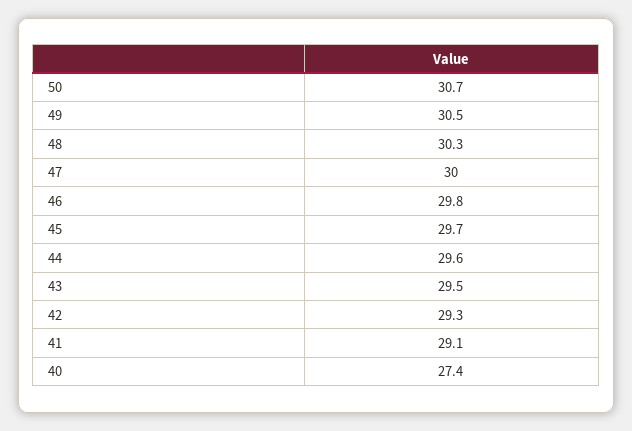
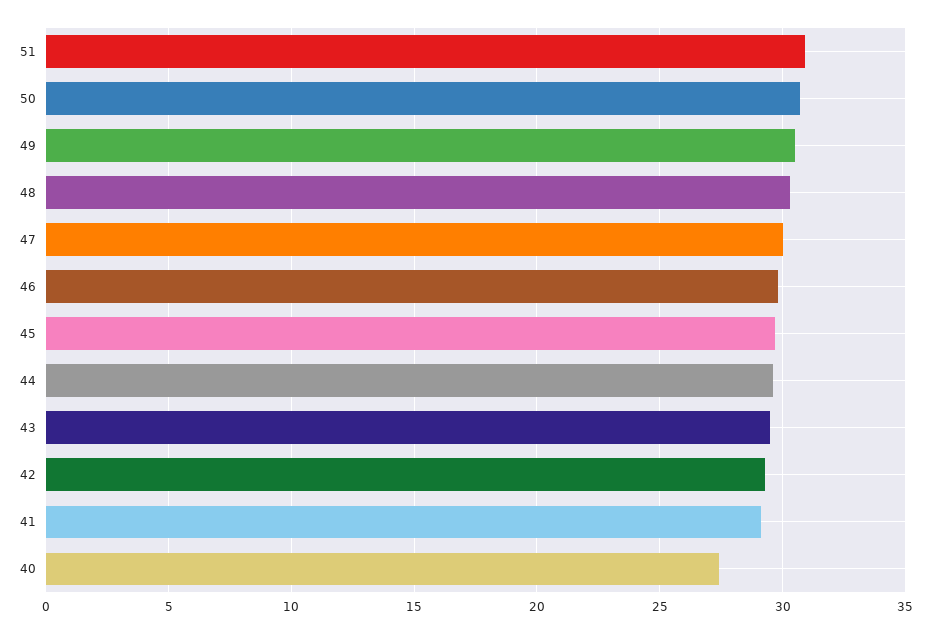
51: none -> 31

